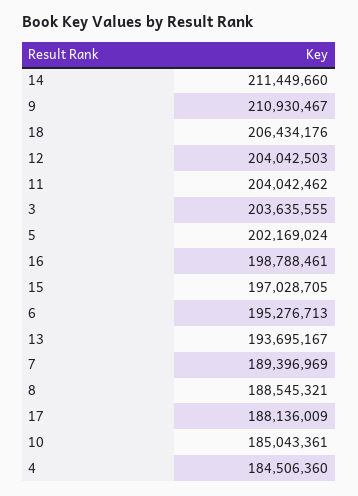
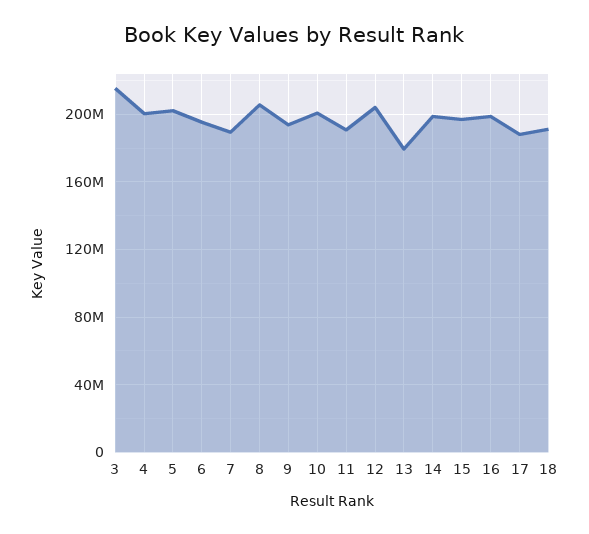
14: 211449660 -> 200000000
9: 210930467 -> 195000000
18: 206434176 -> 190000000
11: 204042462 -> 190000000
3: 203635555 -> 215000000
13: 193695167 -> 180000000
8: 188545321 -> 205000000
10: 185043361 -> 200000000
4: 184506360 -> 200000000

